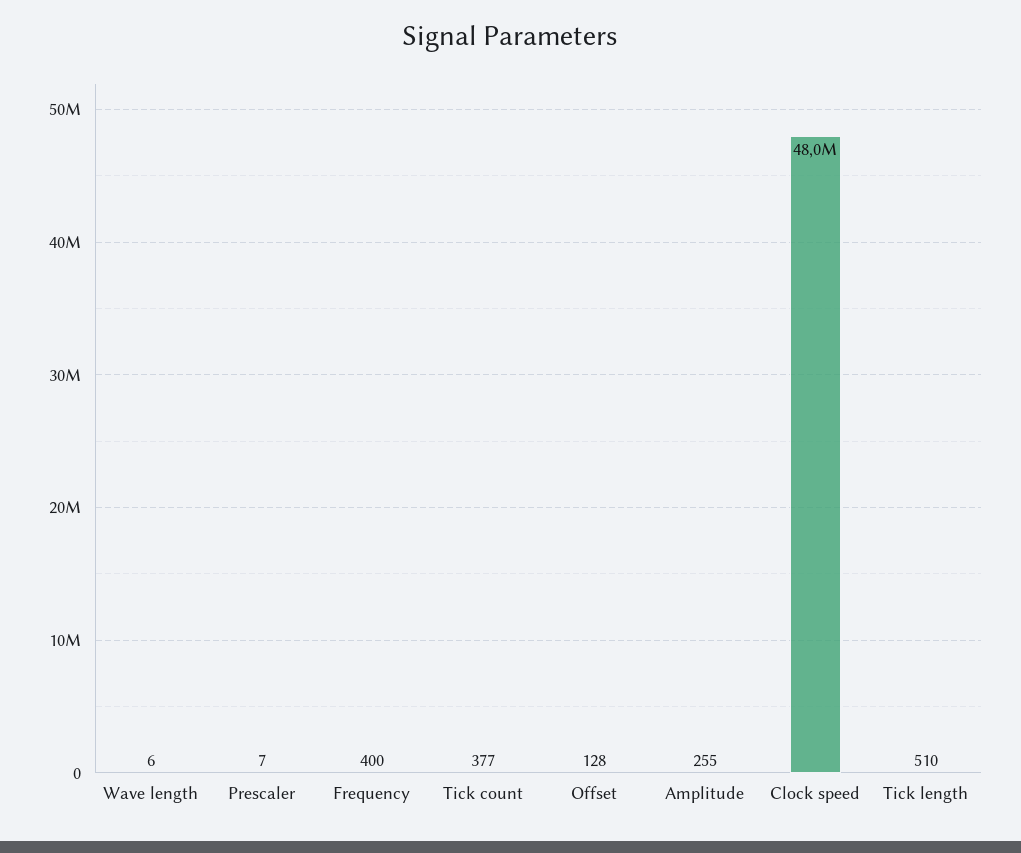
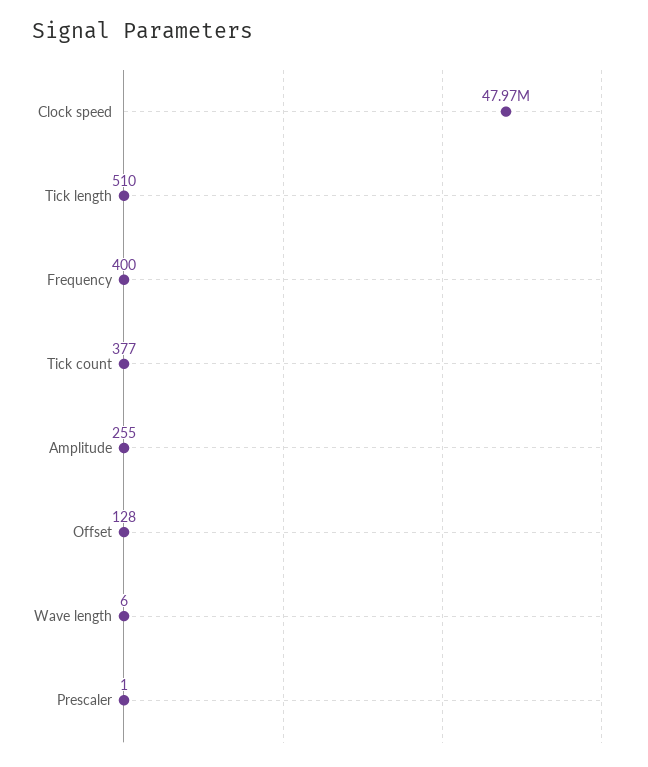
Prescaler: 7 -> 1

